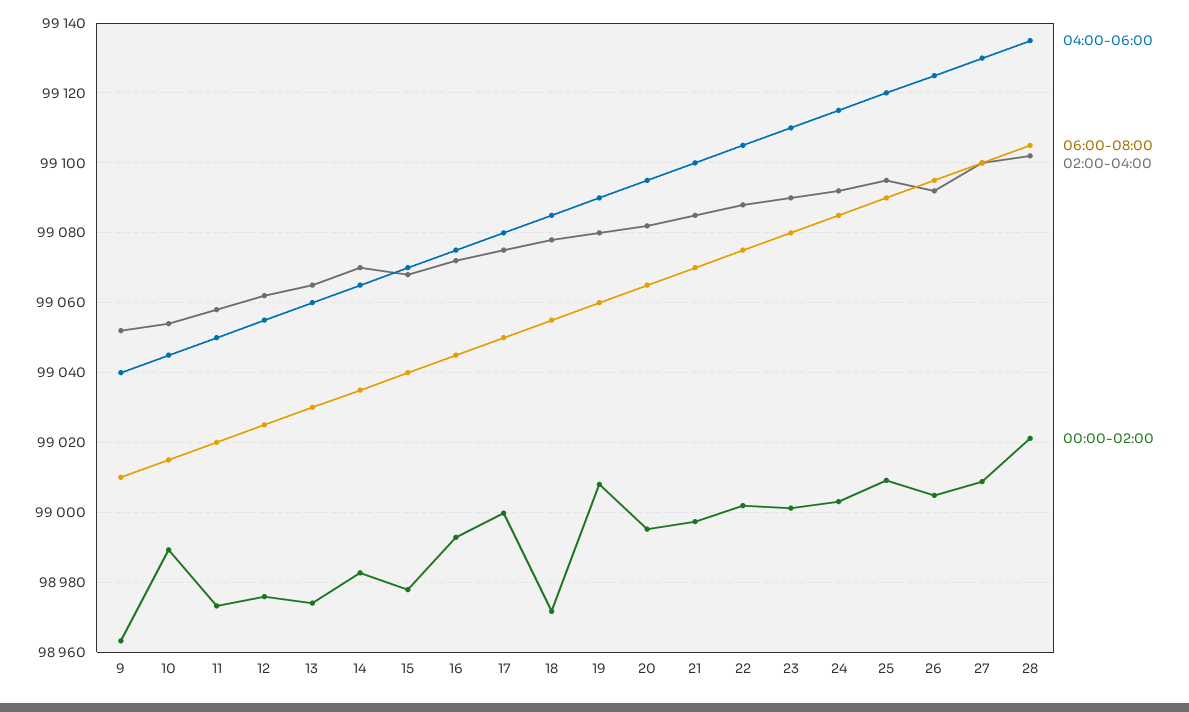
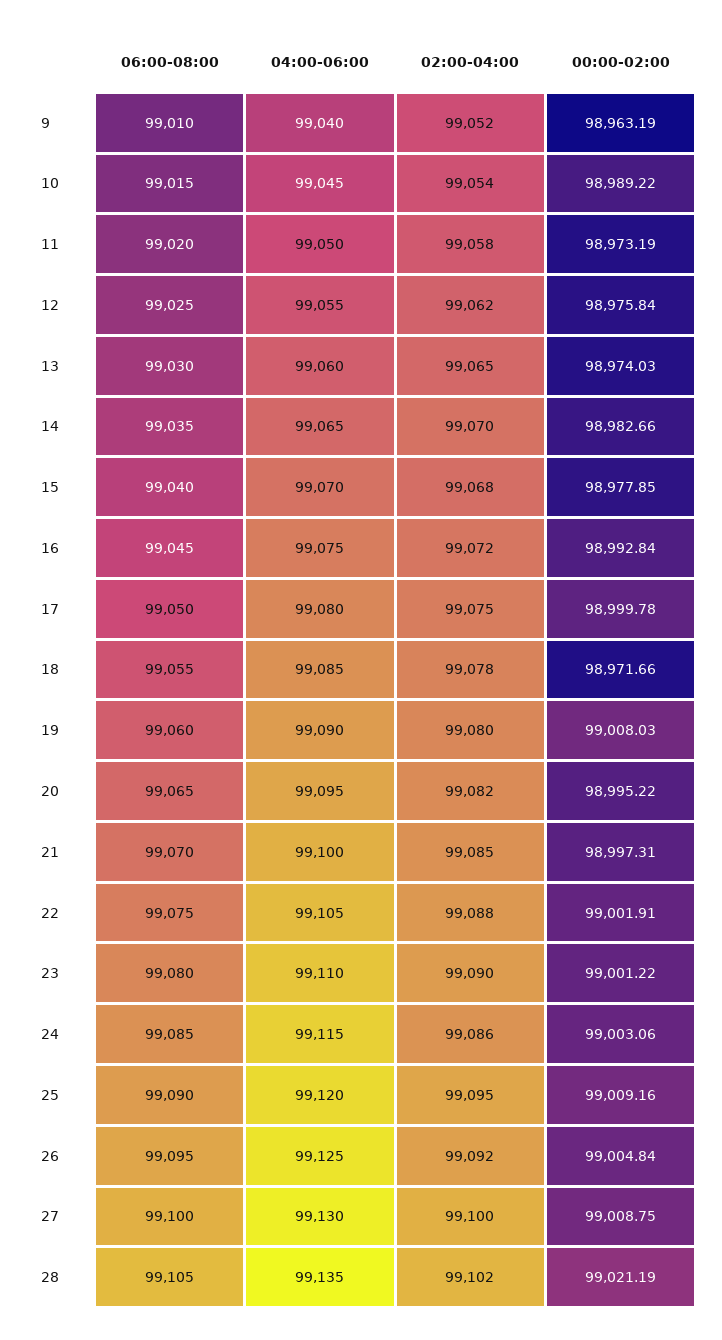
02:00-04:00, 24: 99092 -> 99086

